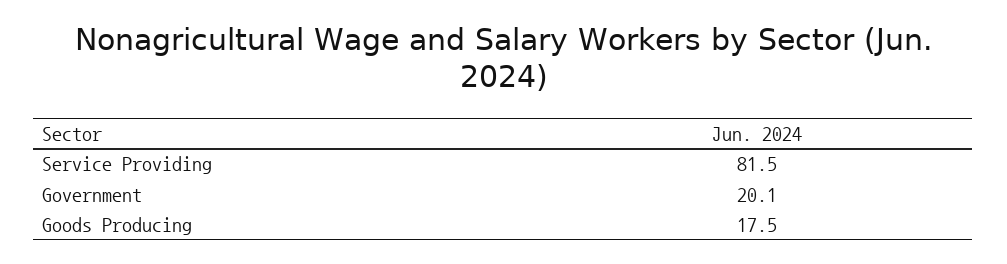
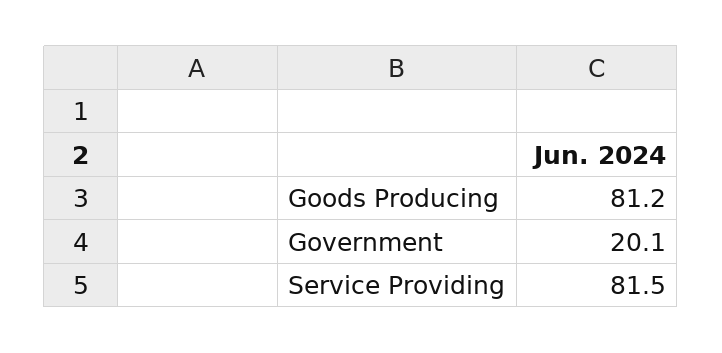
Goods Producing: 17.5 -> 81.2

